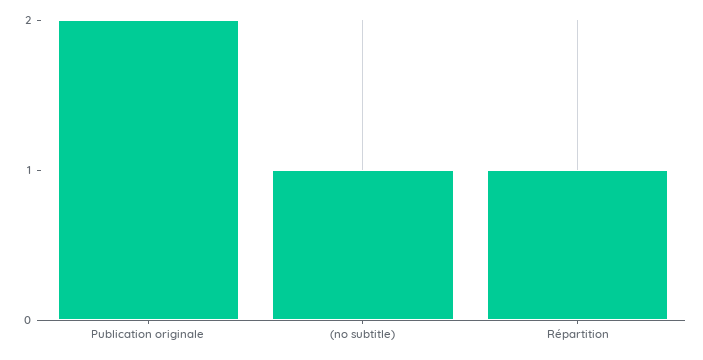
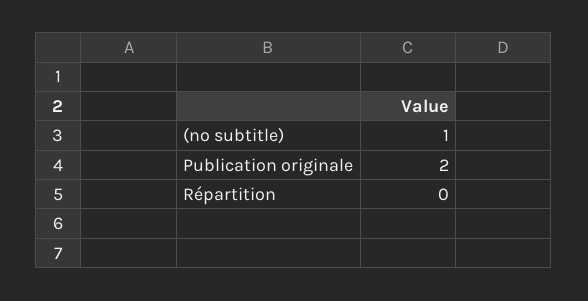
Répartition: 1 -> 0

